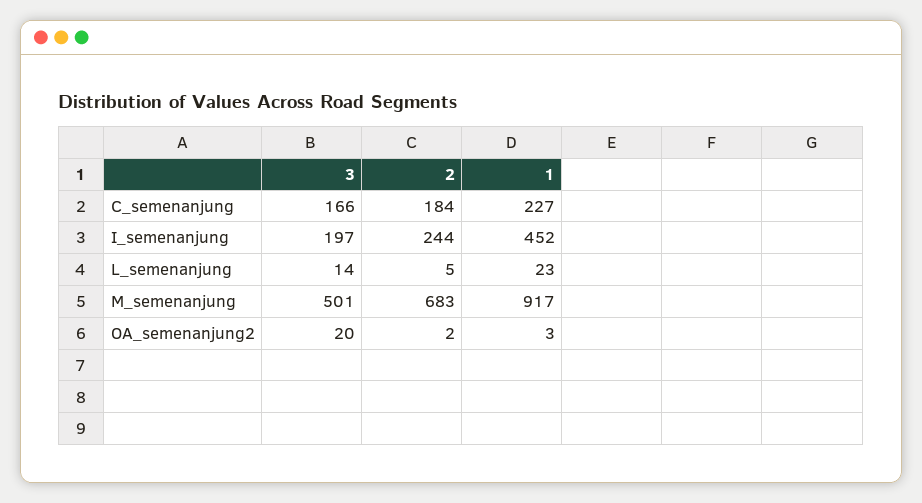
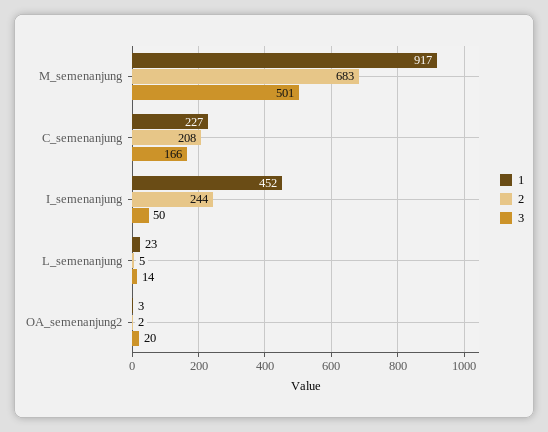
2, C_semenanjung: 184 -> 208
3, I_semenanjung: 197 -> 50

